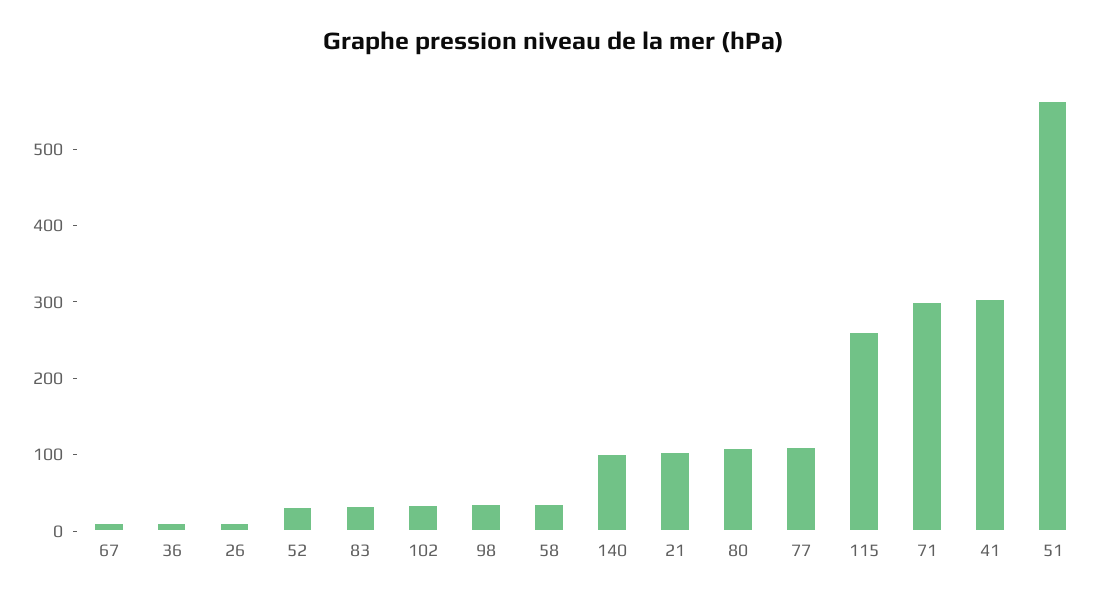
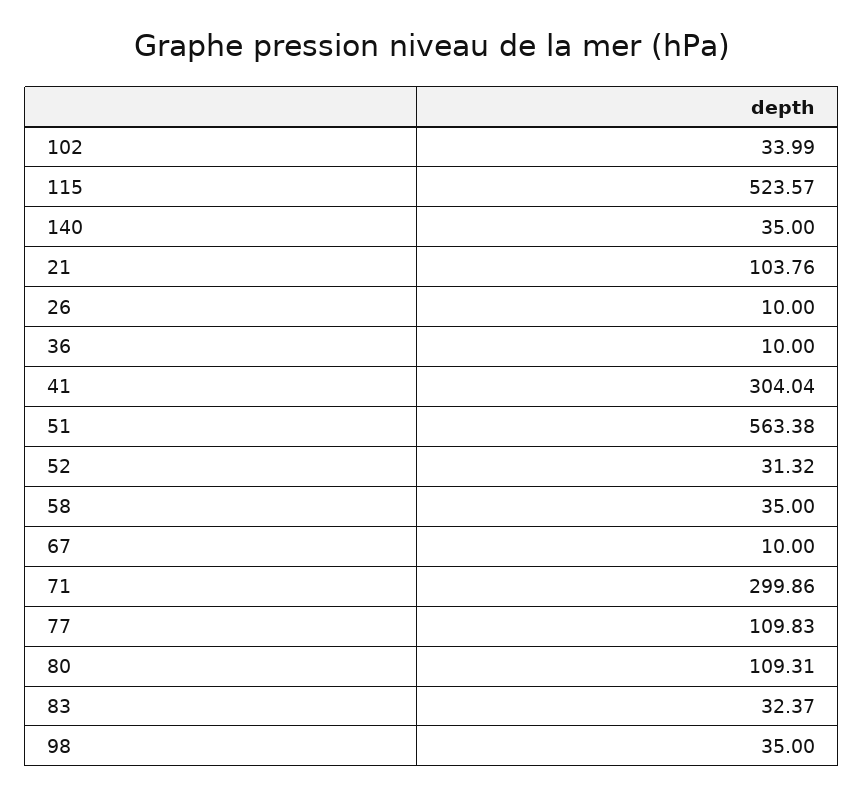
140: 100 -> 35
115: 260 -> 523.57

